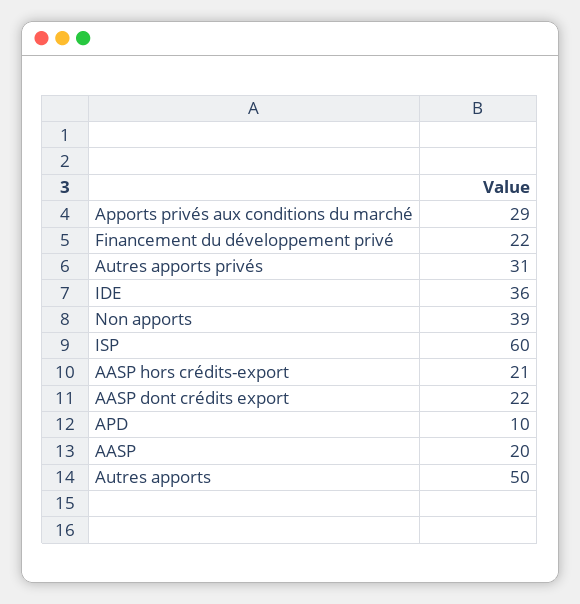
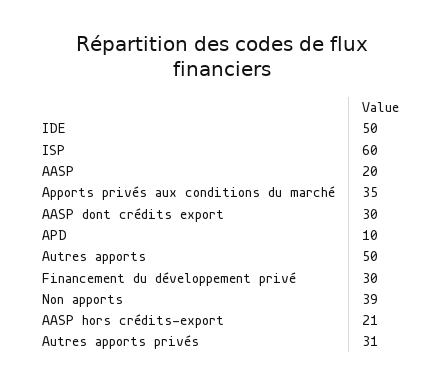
Apports privés aux conditions du marché: 29 -> 35
Financement du développement privé: 22 -> 30
IDE: 36 -> 50
AASP dont crédits export: 22 -> 30

